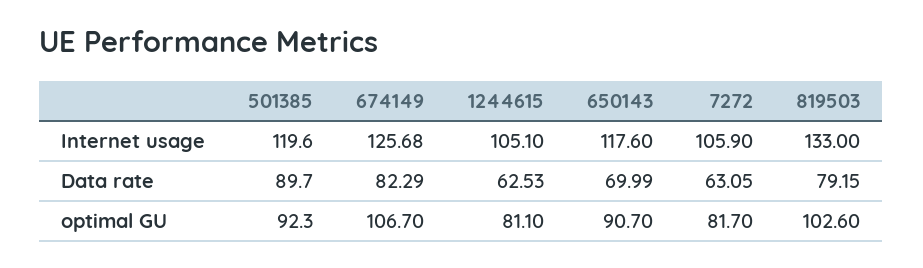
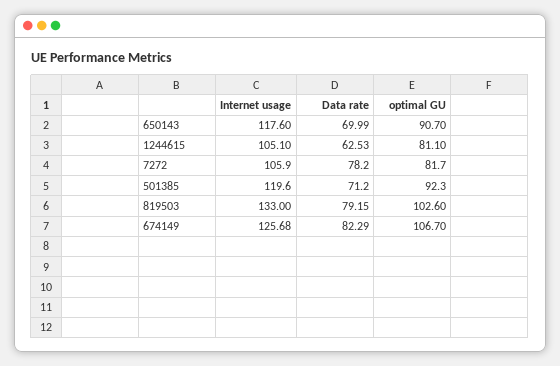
501385, Data rate: 89.7 -> 71.2
7272, Data rate: 63.05 -> 78.2

